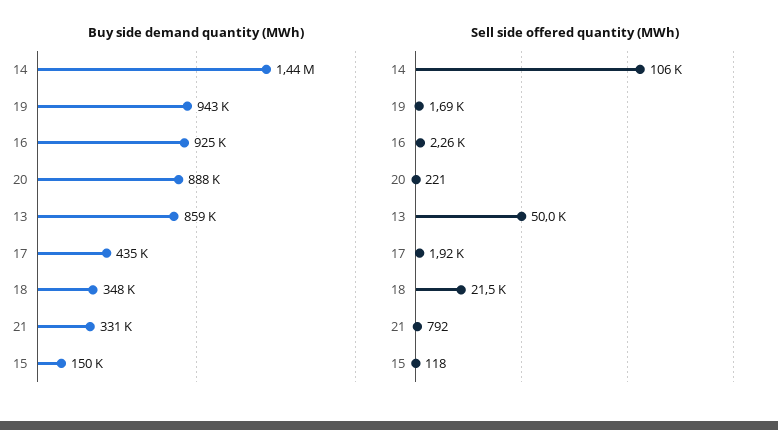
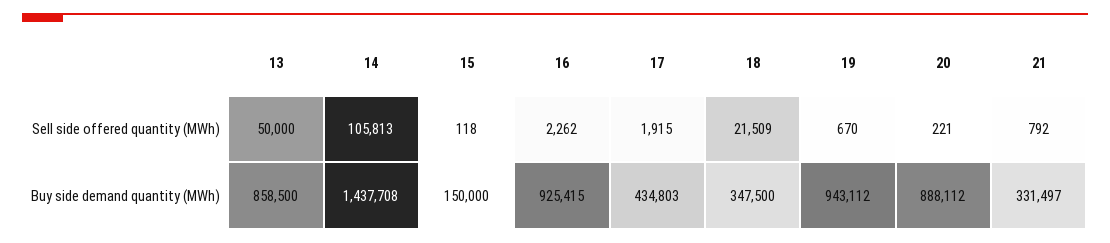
Sell side offered quantity (MWh), 19: 1690 -> 670

